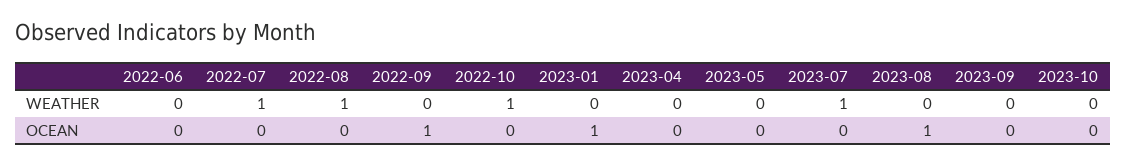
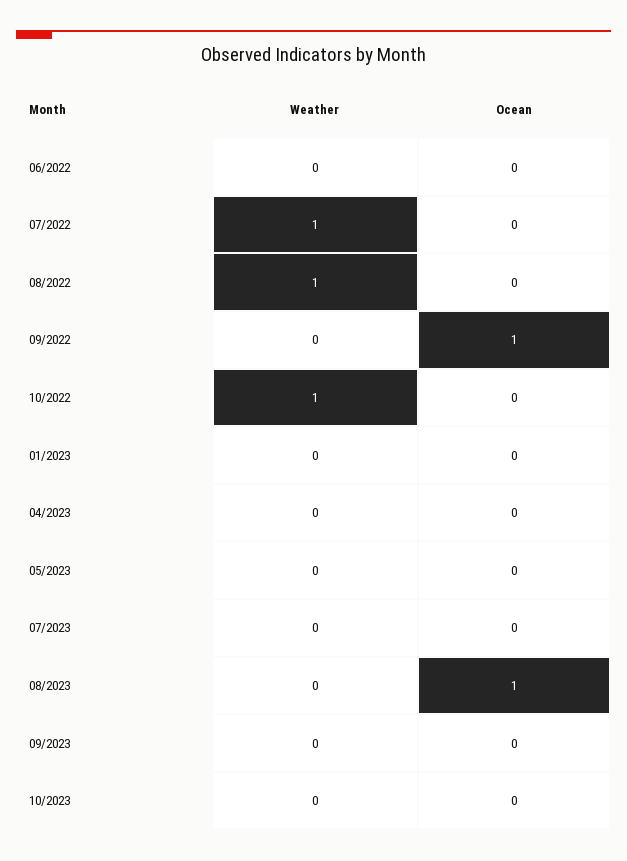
2023-07, WEATHER: 1 -> 0
2023-01, OCEAN: 1 -> 0

